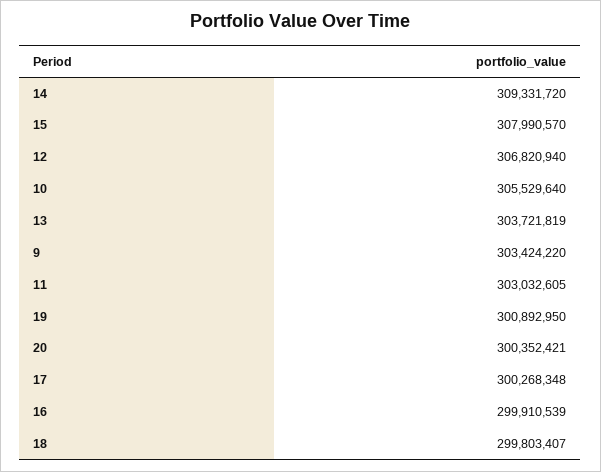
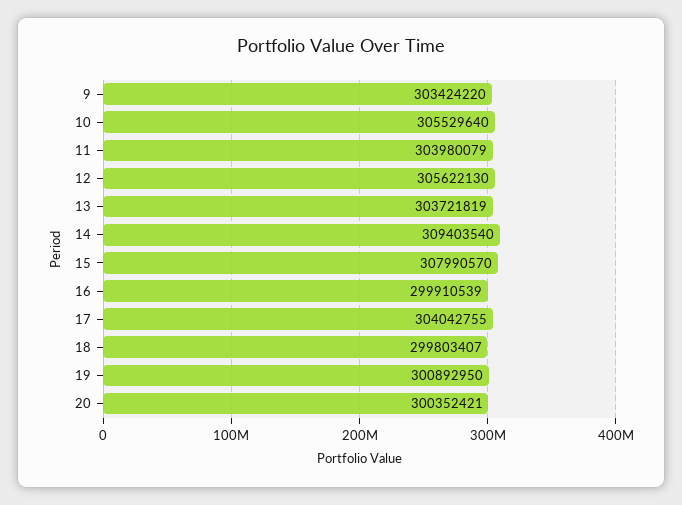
14: 309331720 -> 309403540
12: 306820940 -> 305622130
11: 303032605 -> 303980079
17: 300268348 -> 304042755

